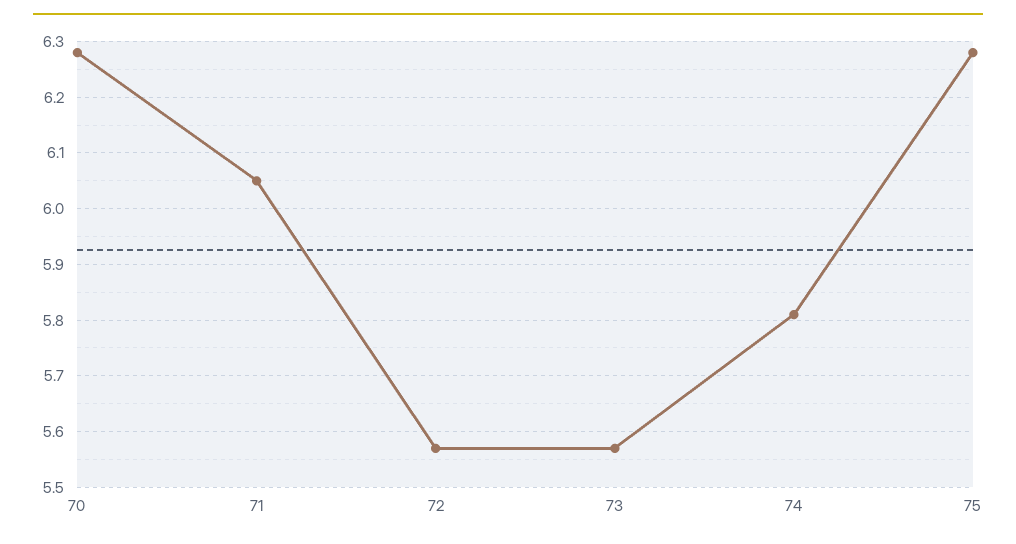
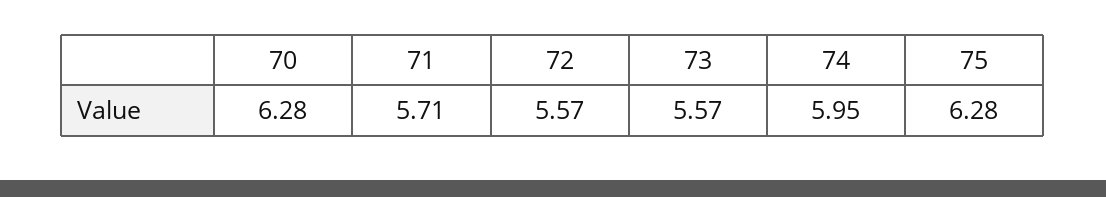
71: 6.05 -> 5.71
74: 5.8 -> 5.95

